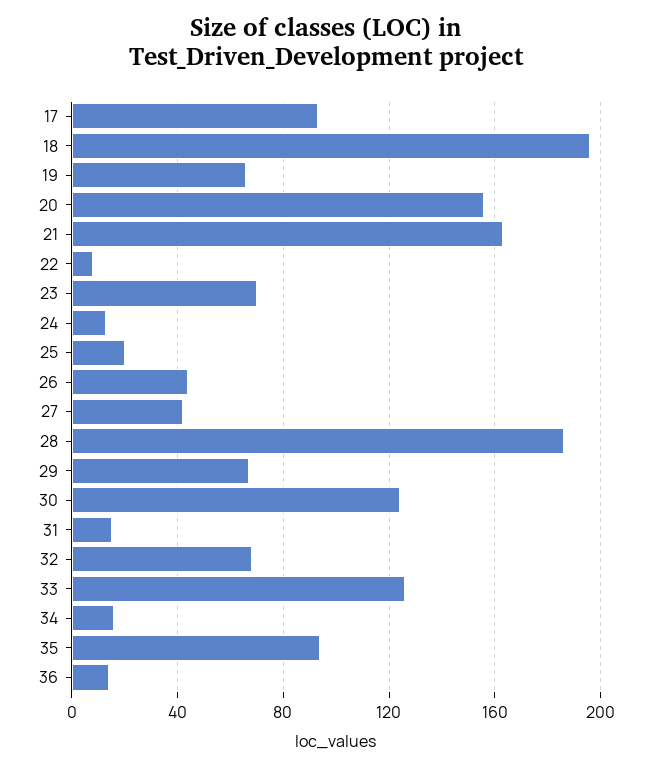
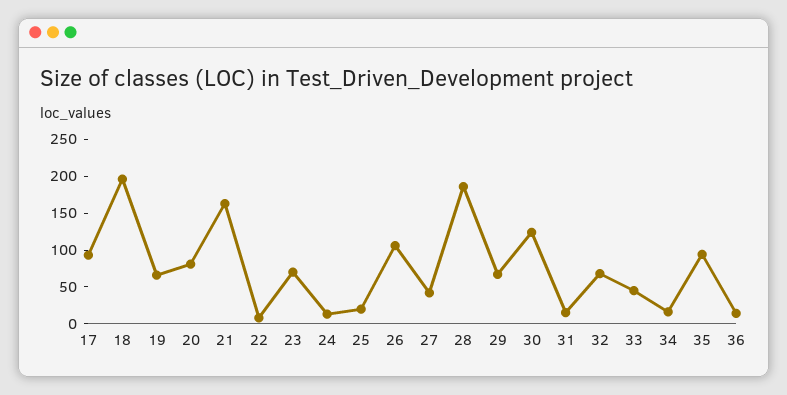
20: 155 -> 75
26: 45 -> 100
33: 125 -> 50

